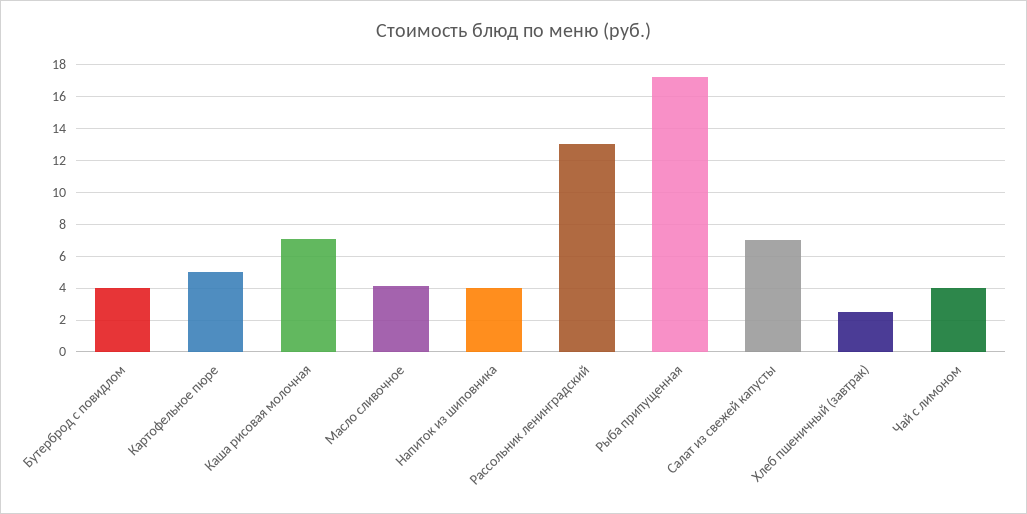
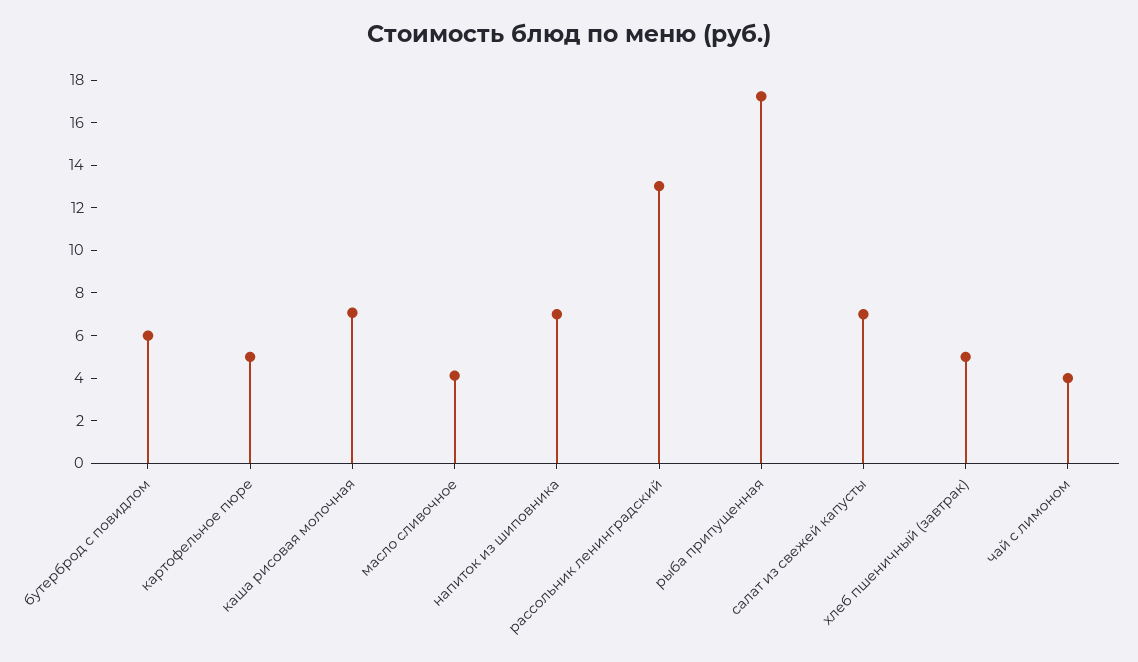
Бутерброд с повидлом: 4 -> 6
Напиток из шиповника: 4 -> 7
Хлеб пшеничный (завтрак): 2.5 -> 5

